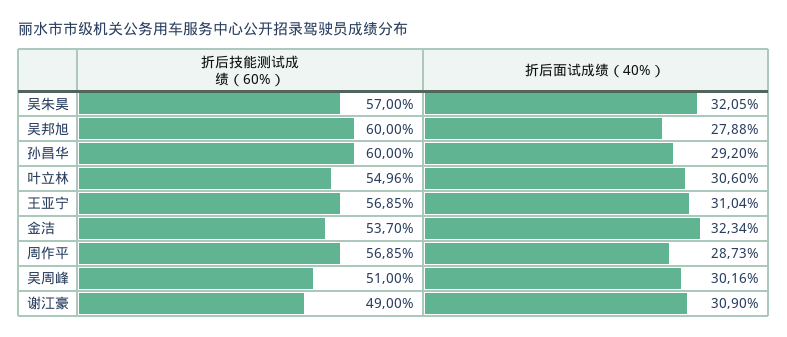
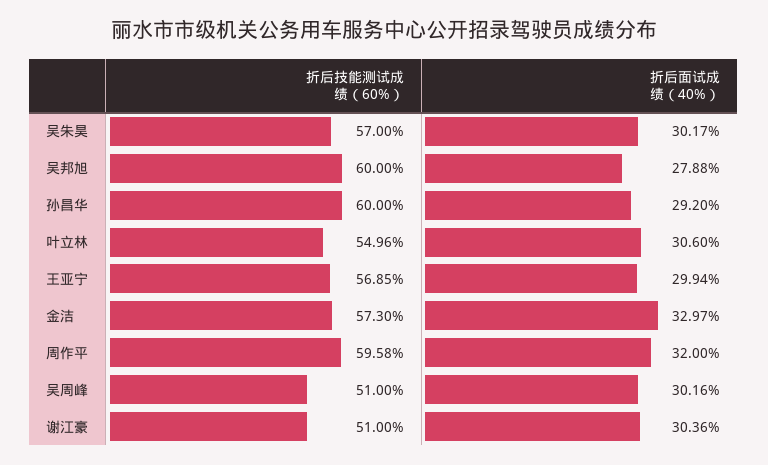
折后面试成绩（40%）, 吴朱昊: 32.05 -> 30.17
折后面试成绩（40%）, 王亚宁: 31.04 -> 29.94
折后技能测试成绩（60%）, 金洁: 53.7 -> 57.3
折后面试成绩（40%）, 金洁: 32.34 -> 32.97
折后技能测试成绩（60%）, 周作平: 56.85 -> 59.58
折后面试成绩（40%）, 周作平: 28.73 -> 32
折后技能测试成绩（60%）, 谢江豪: 49 -> 51
折后面试成绩（40%）, 谢江豪: 30.9 -> 30.36

